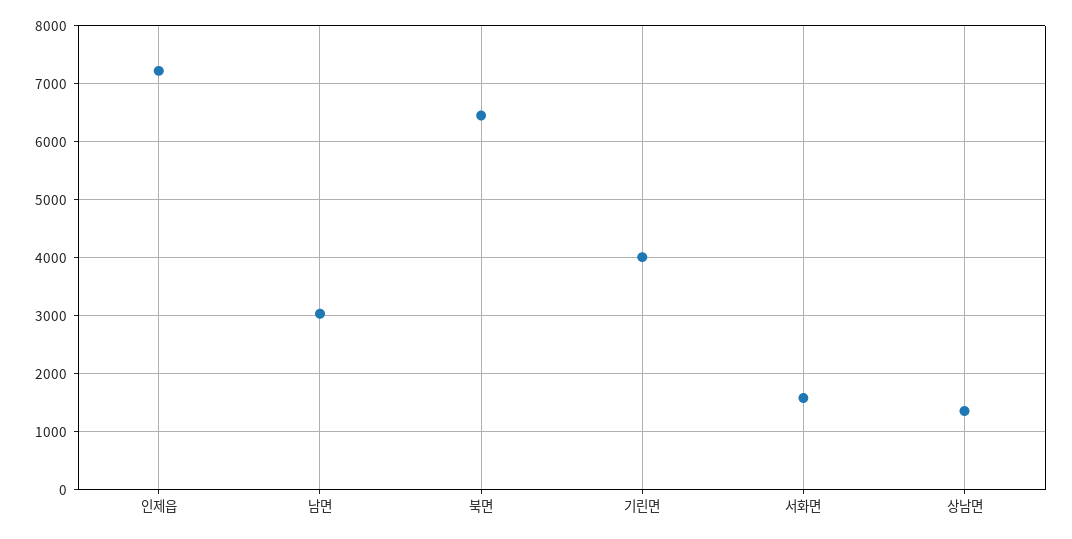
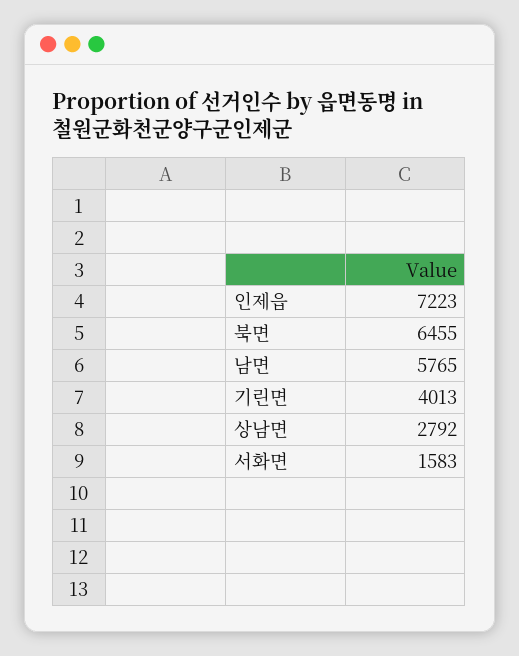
남면: 3000 -> 5765
상남면: 1400 -> 2792

